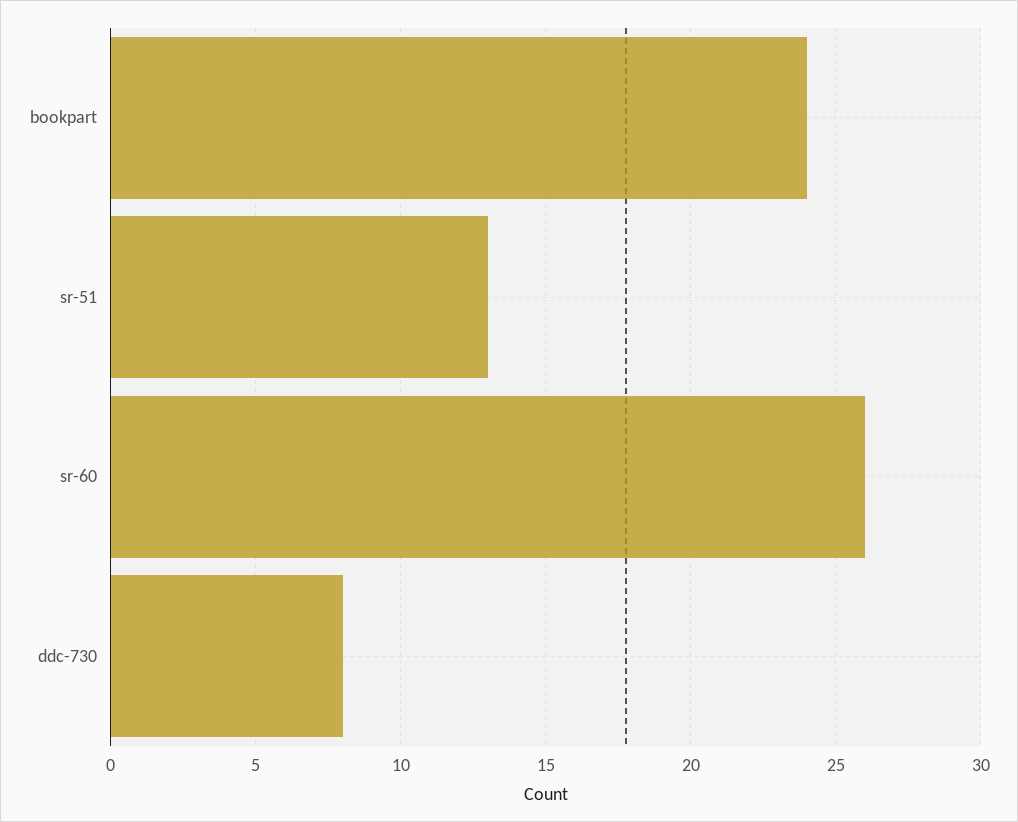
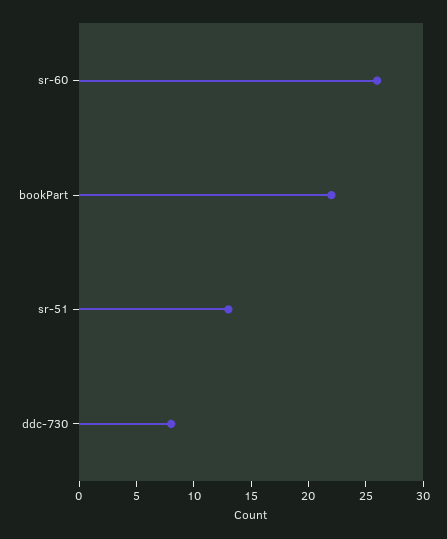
bookpart: 24 -> 22

